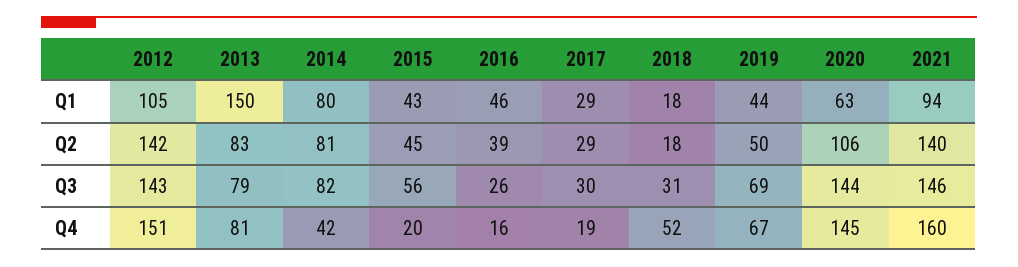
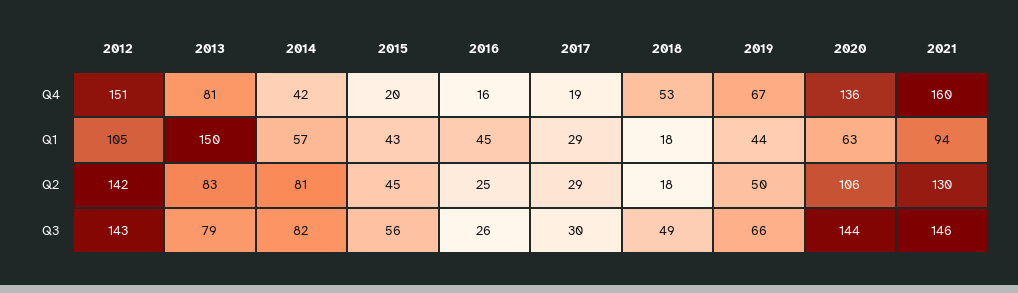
2014, Q1: 80 -> 57
2016, Q1: 46 -> 45
2016, Q2: 39 -> 25
2021, Q2: 140 -> 130
2018, Q3: 31 -> 49
2019, Q3: 69 -> 66
2018, Q4: 52 -> 53
2020, Q4: 145 -> 136

